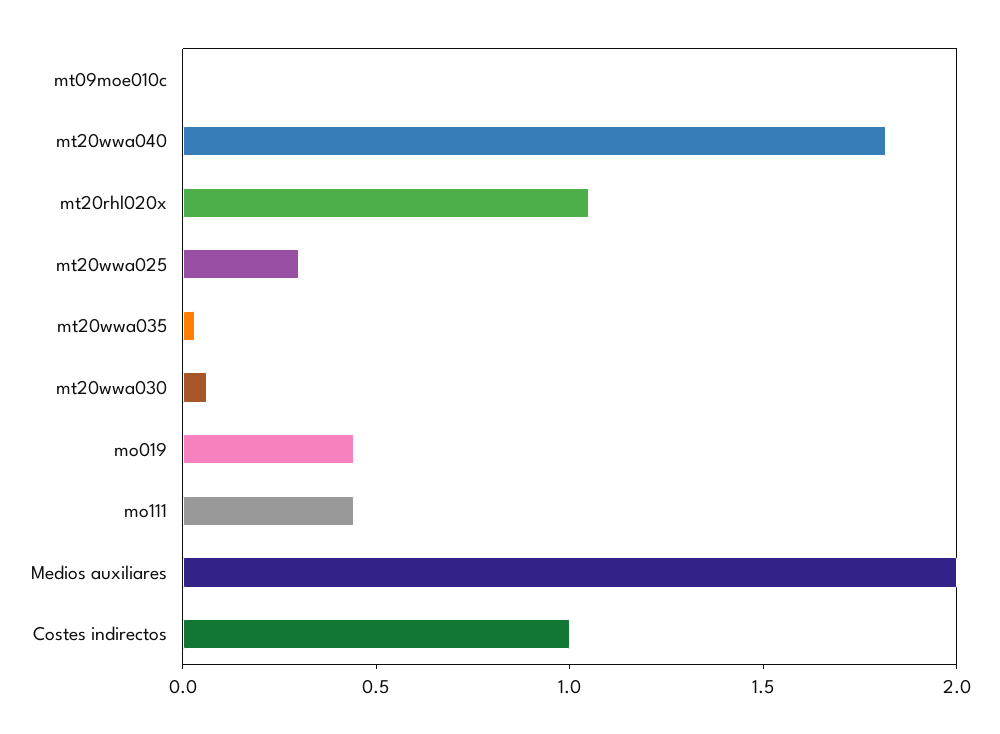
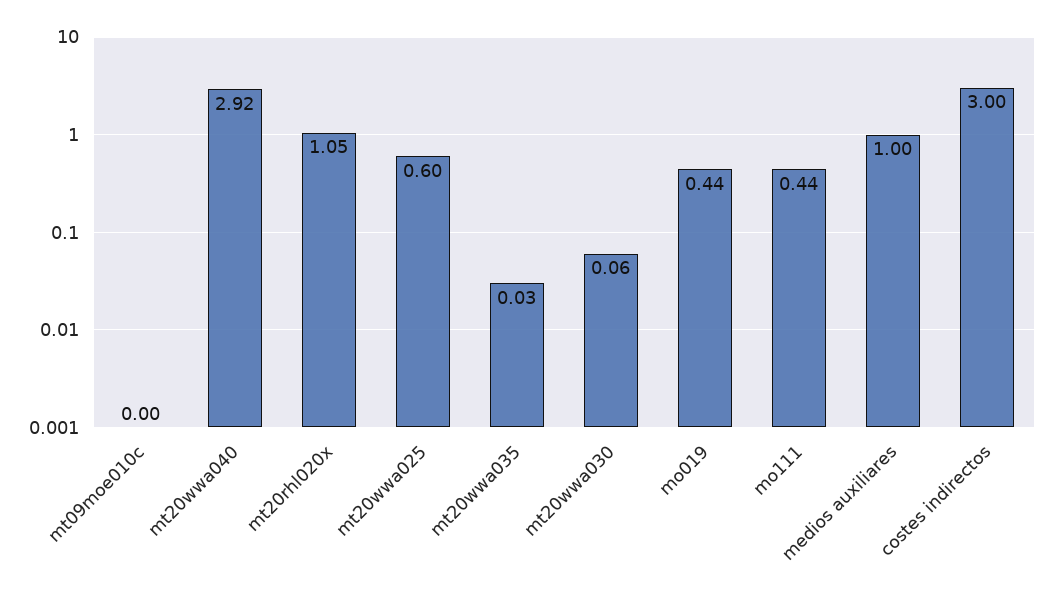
mt20wwa040: 1.8 -> 2.92
mt20wwa025: 0.3 -> 0.6
Medios auxiliares: 2 -> 1
Costes indirectos: 1 -> 3

